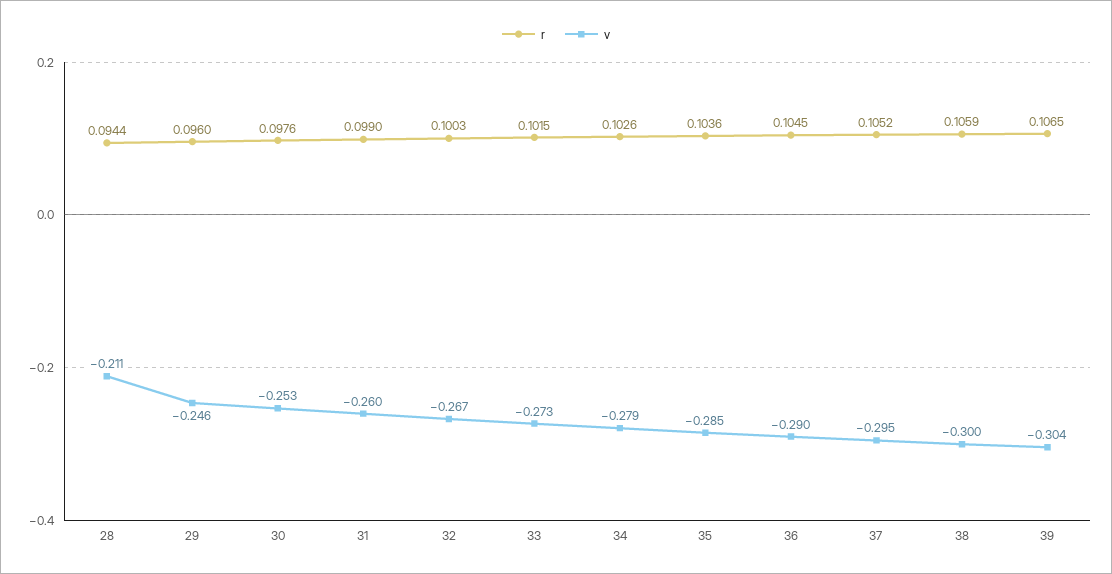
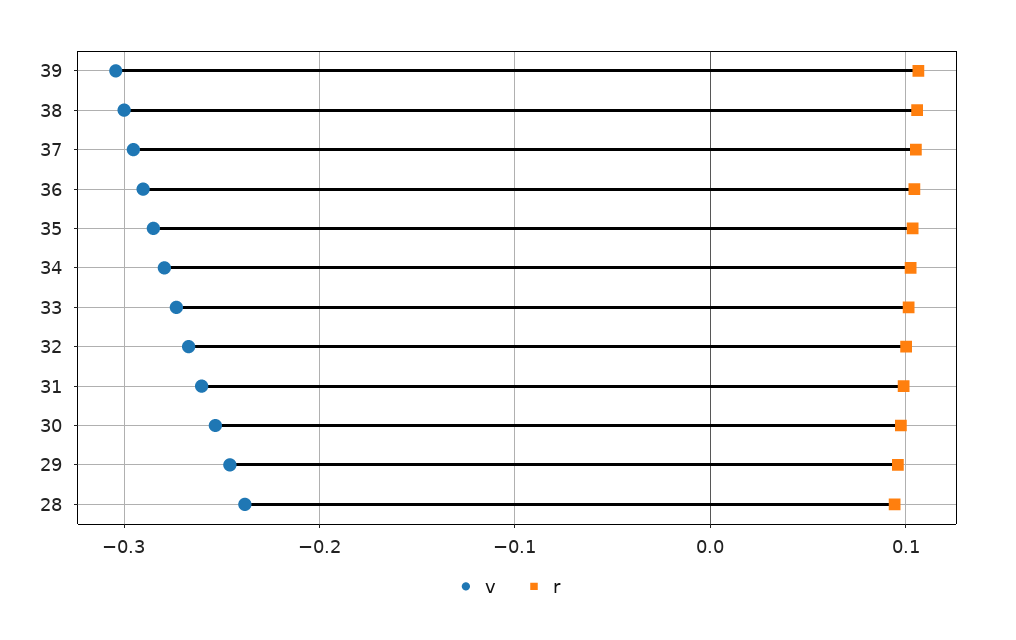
v, 28: -0.211 -> -0.24

